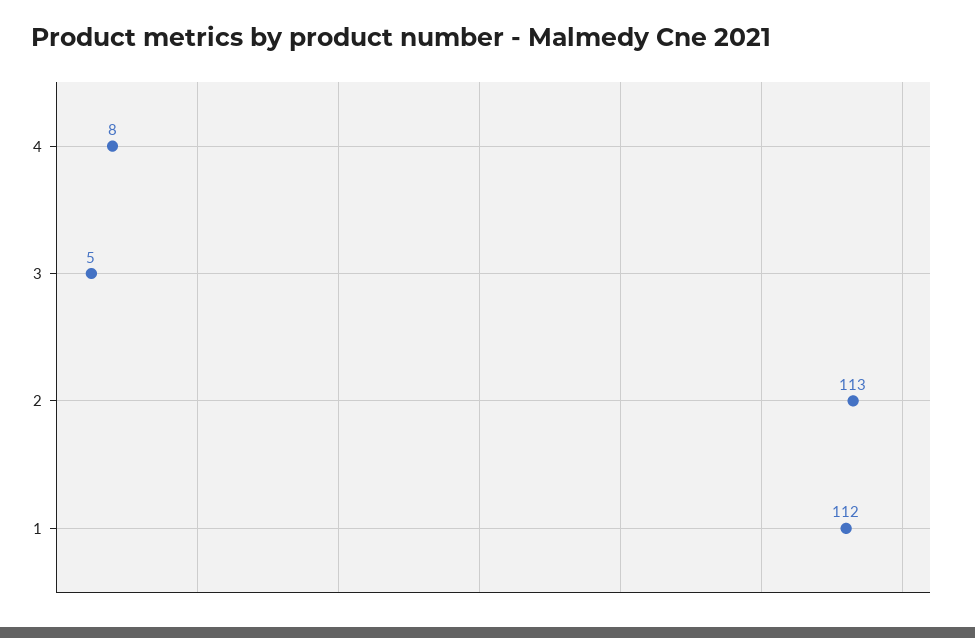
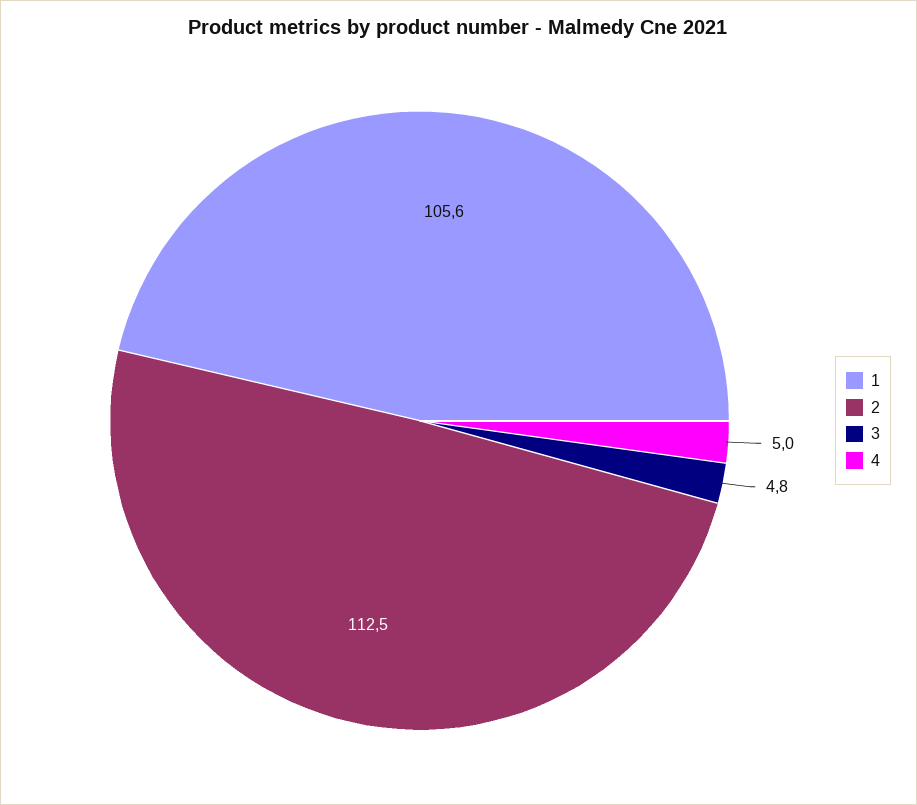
4: 8 -> 5
1: 112 -> 105.6

